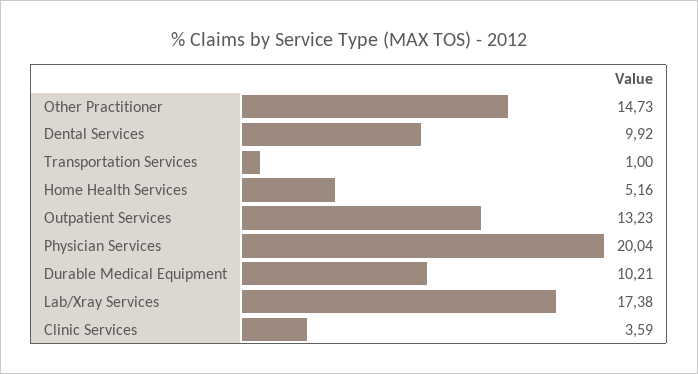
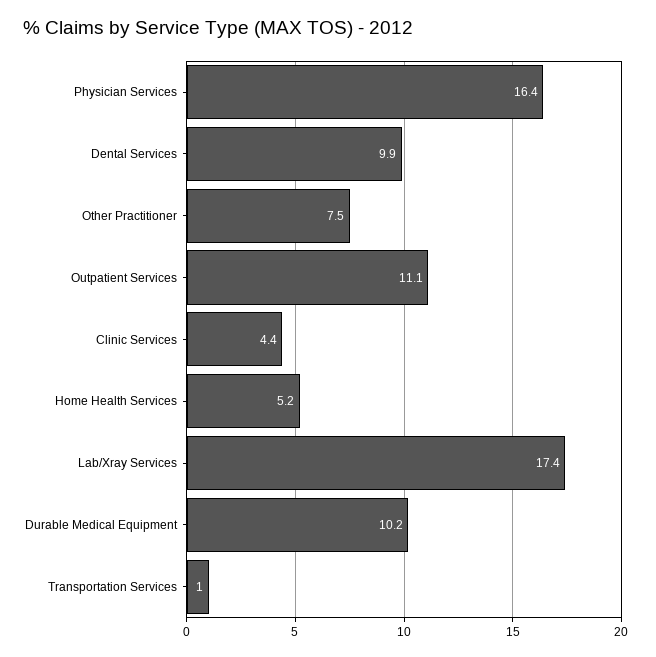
Other Practitioner: 14.73 -> 7.5
Outpatient Services: 13.23 -> 11.1
Physician Services: 20.04 -> 16.4
Clinic Services: 3.59 -> 4.4

